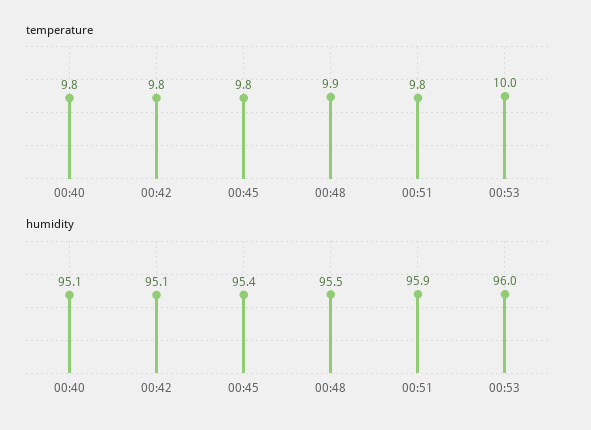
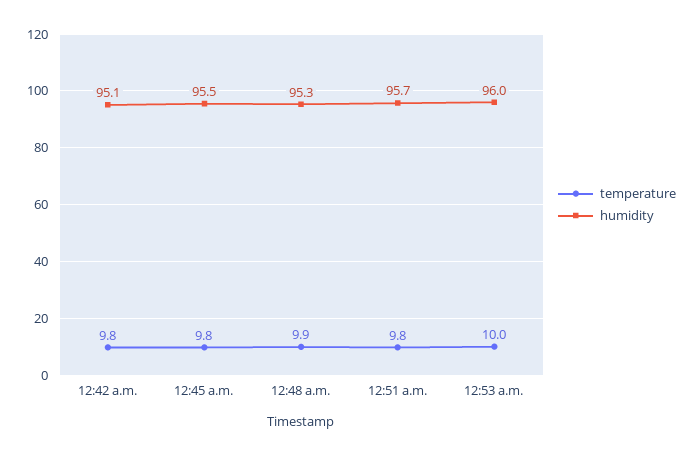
temperature, 00:40: 9.8 -> none
humidity, 00:40: 95.1 -> none
humidity, 00:45: 95.4 -> 95.5
humidity, 00:48: 95.5 -> 95.3
humidity, 00:51: 95.9 -> 95.7

